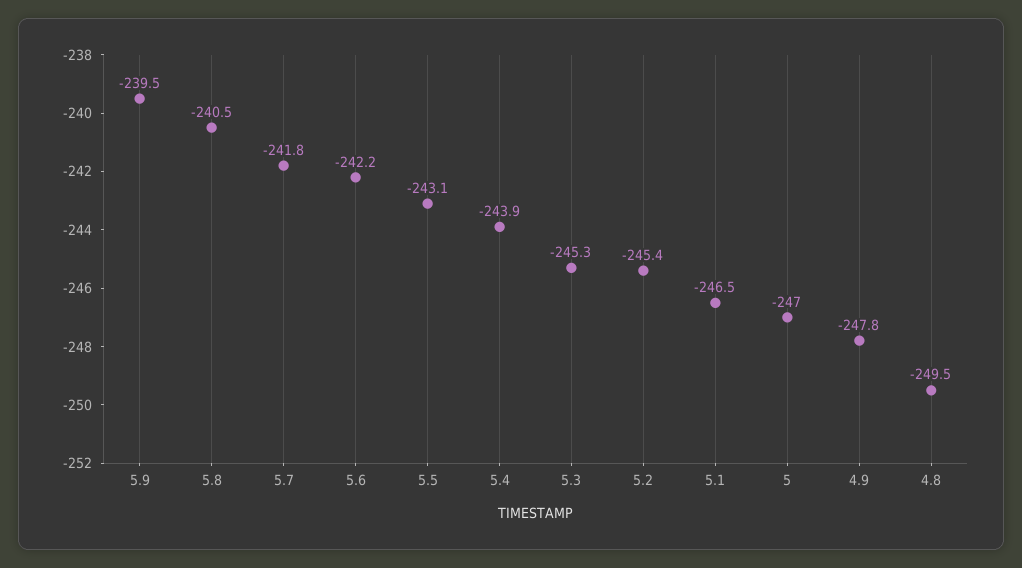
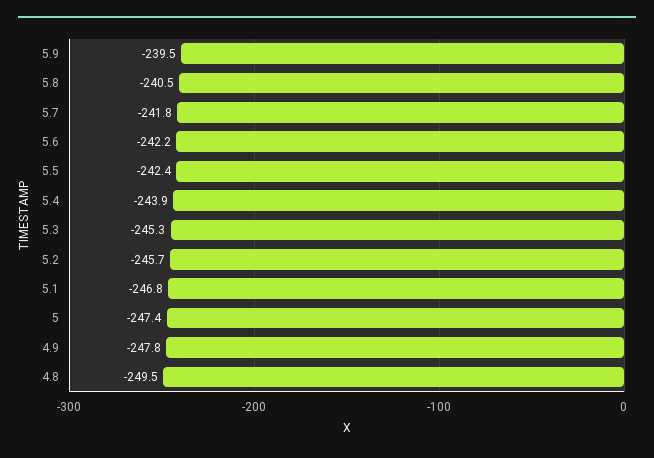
5.5: -243.1 -> -242.4
5.2: -245.4 -> -245.7
5.1: -246.5 -> -246.8
5: -247 -> -247.4

